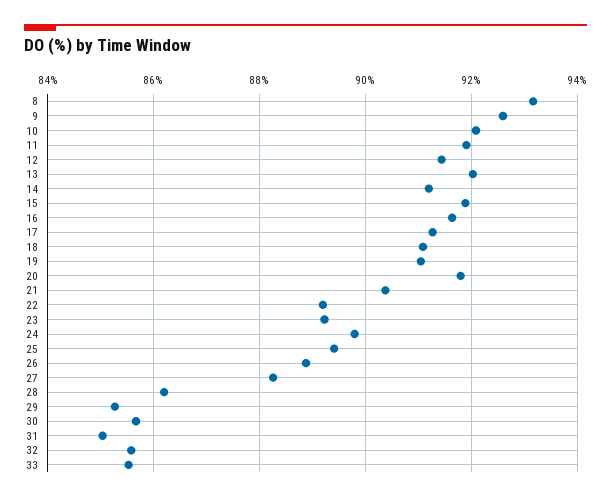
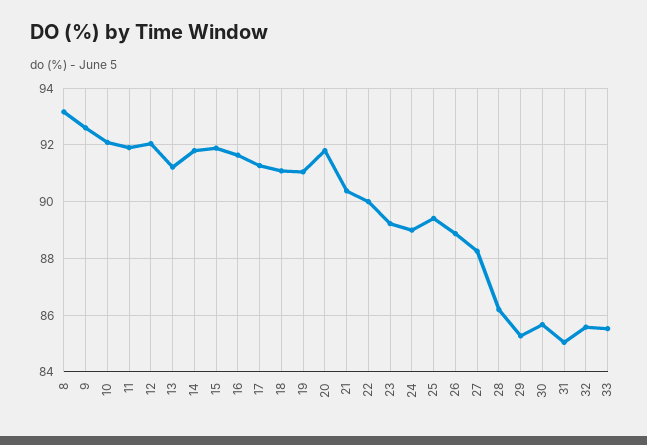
12: 91.4 -> 92
13: 92 -> 91.25
14: 91.2 -> 91.75
22: 89.2 -> 90
24: 89.8 -> 89

